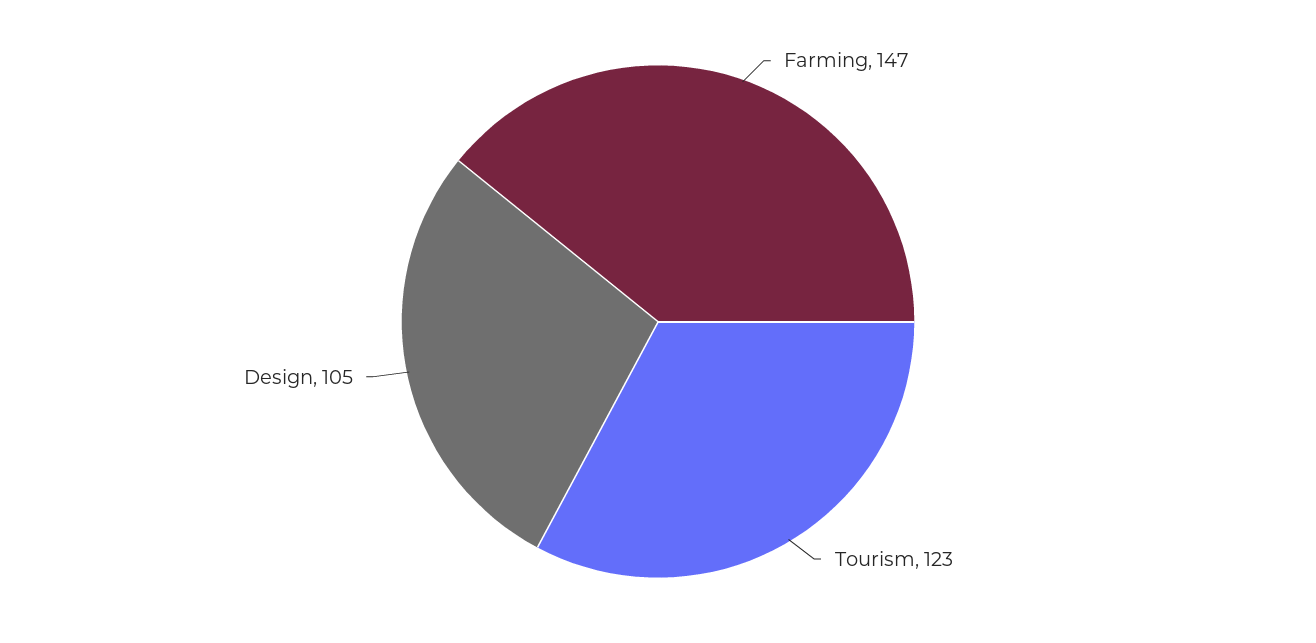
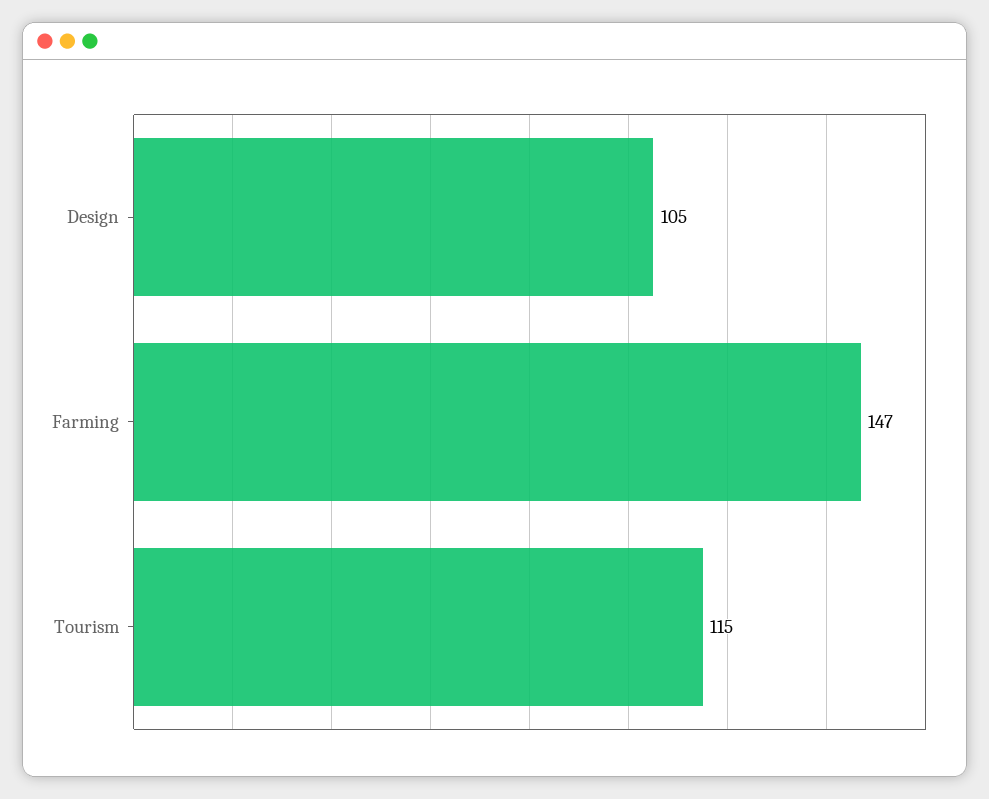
Tourism: 123 -> 115

